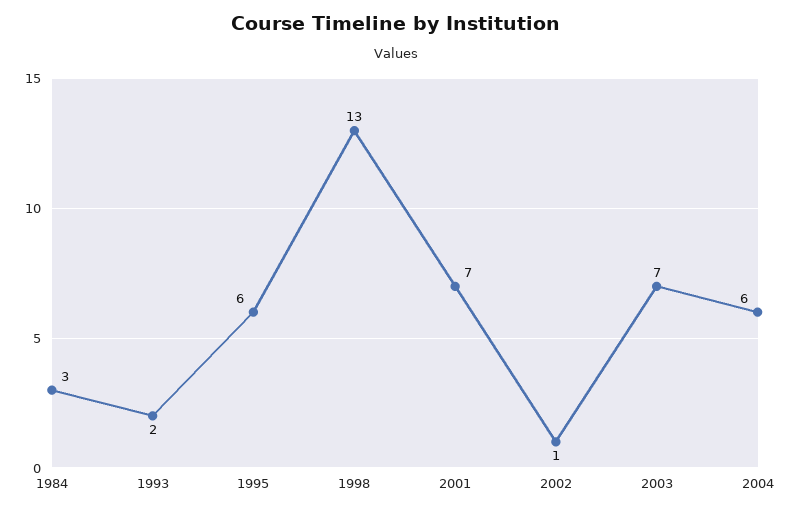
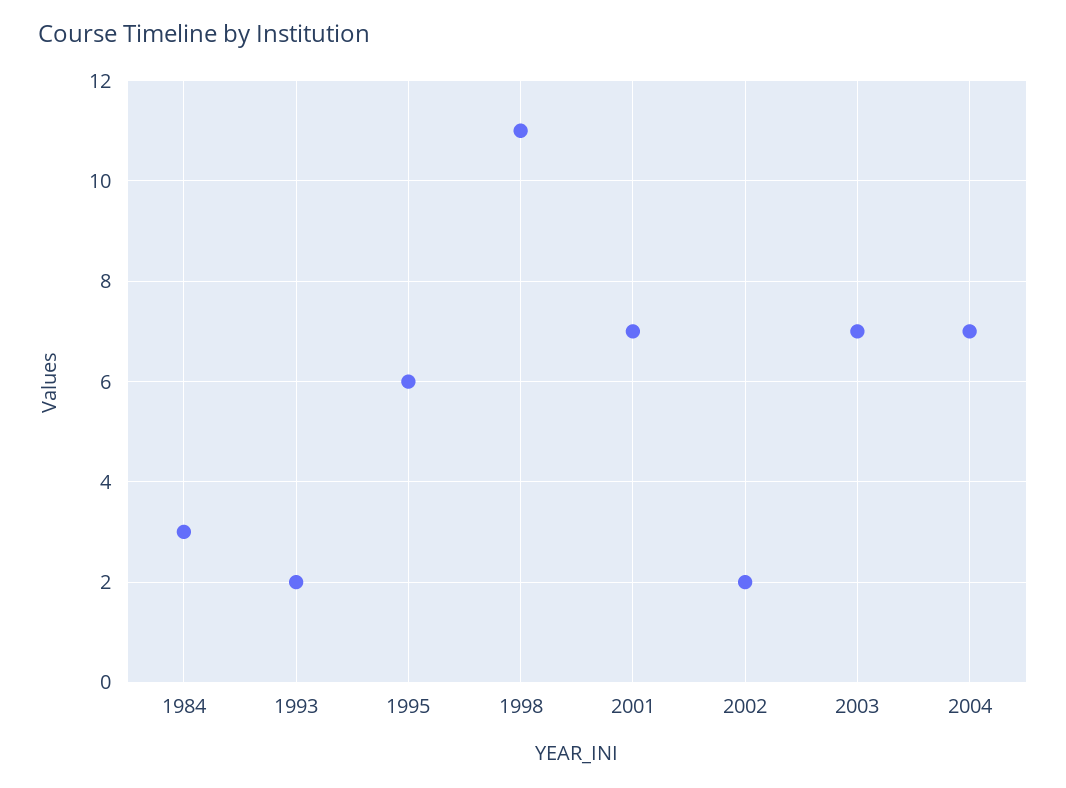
1998: 13 -> 11
2002: 1 -> 2
2004: 6 -> 7

